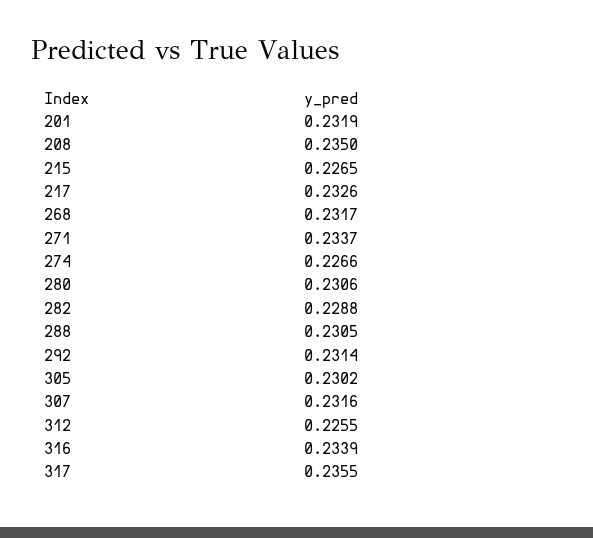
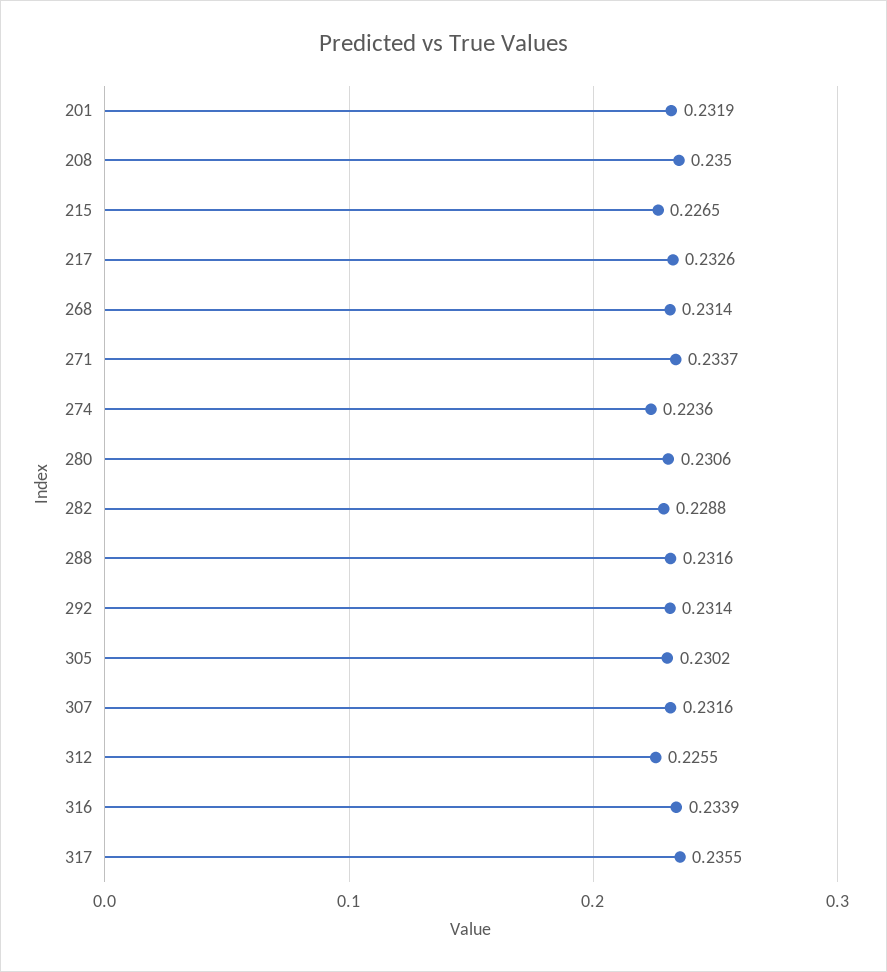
268: 0.2317 -> 0.2314
274: 0.2266 -> 0.2236
288: 0.2305 -> 0.2316

